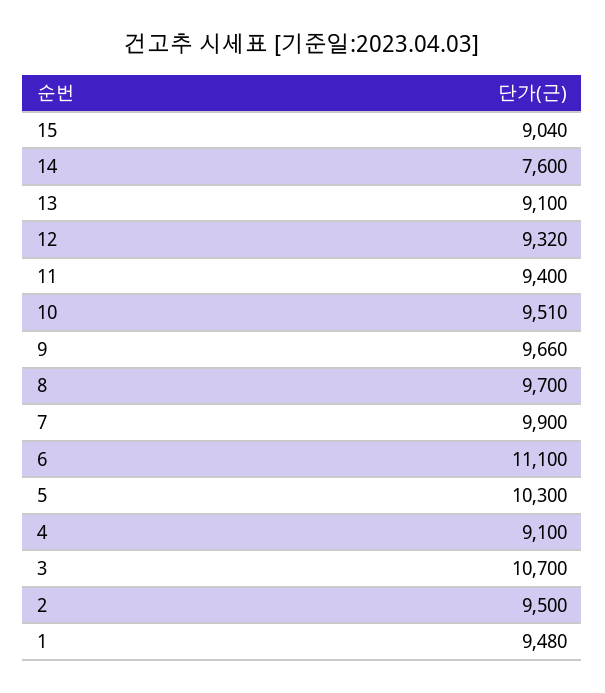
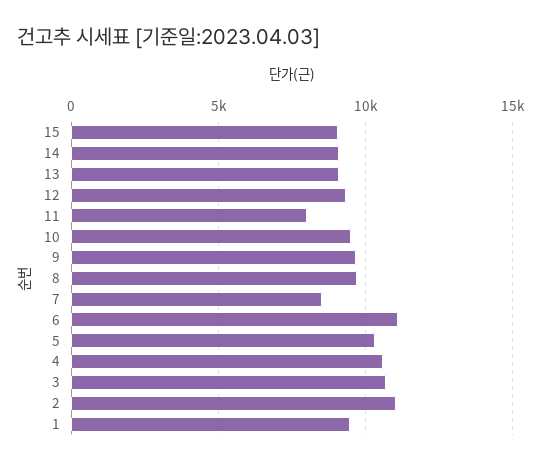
14: 7600 -> 9000
11: 9400 -> 8000
7: 9900 -> 8500
4: 9100 -> 10500
2: 9500 -> 11000

